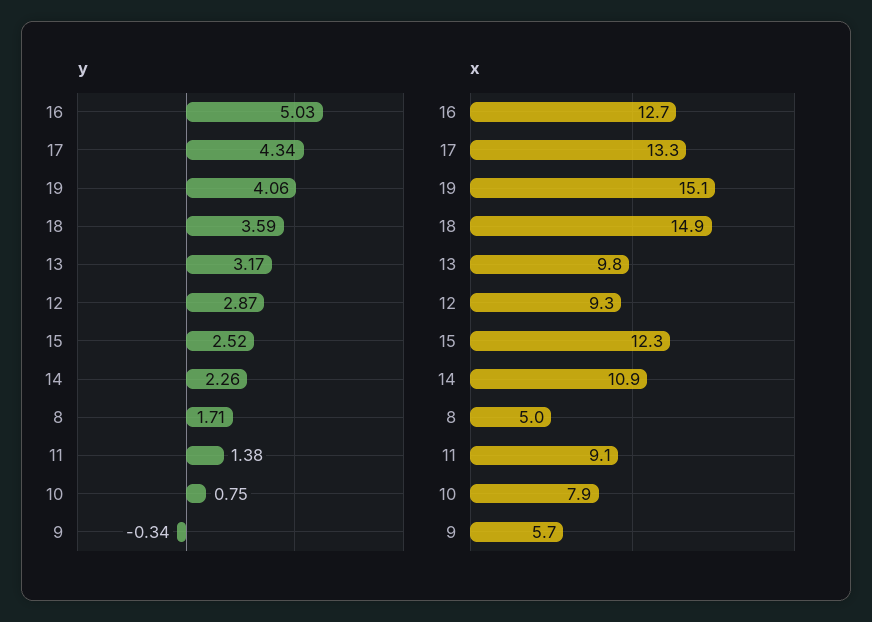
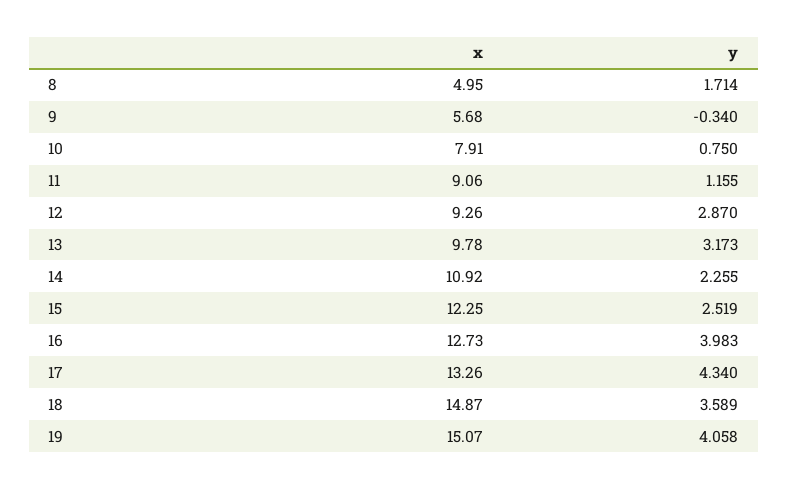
y, 16: 5.03 -> 3.983
y, 11: 1.38 -> 1.155

